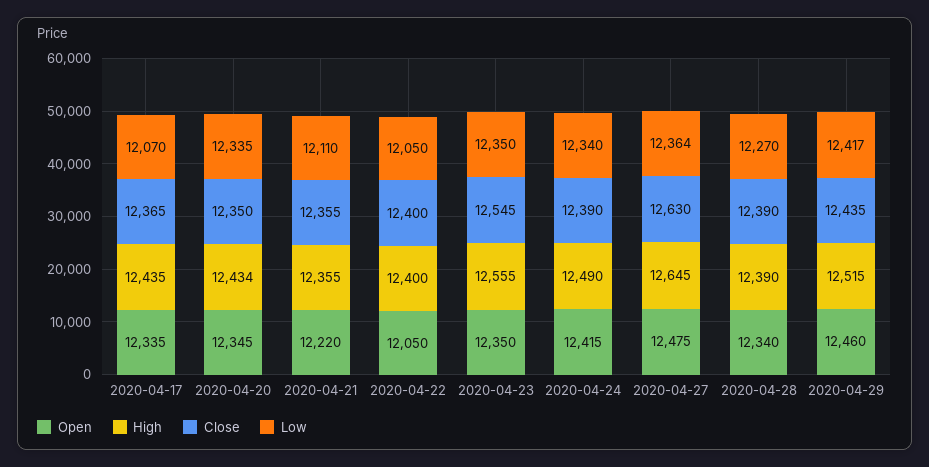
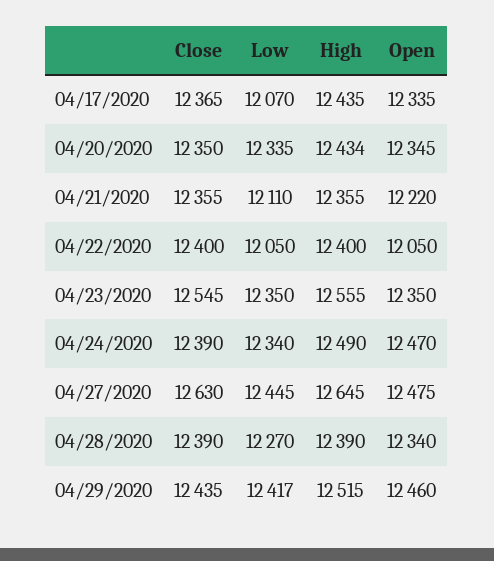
Open, 2020-04-24: 12415 -> 12470
Low, 2020-04-27: 12364 -> 12445

